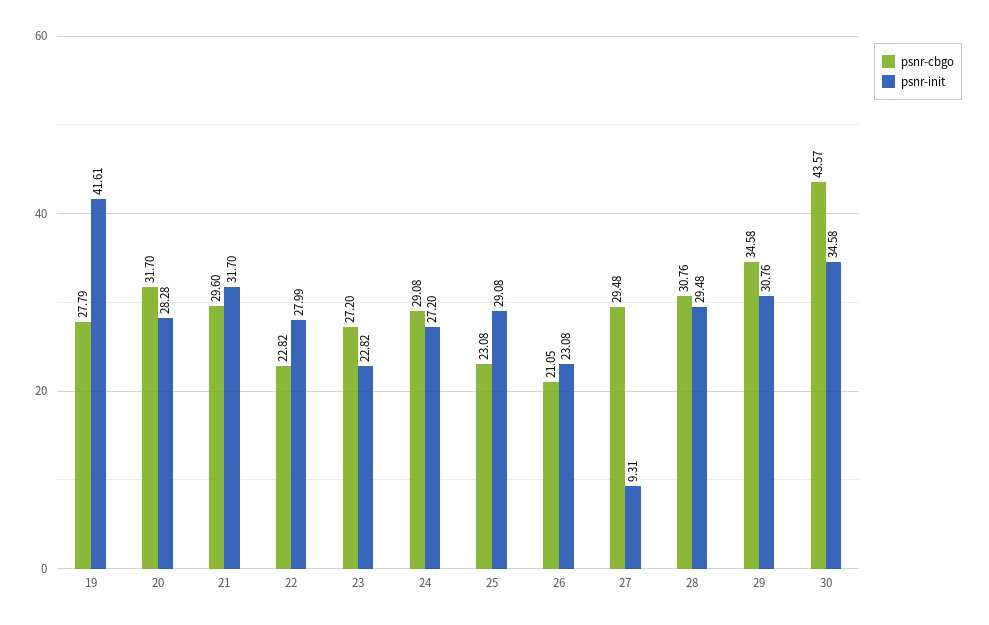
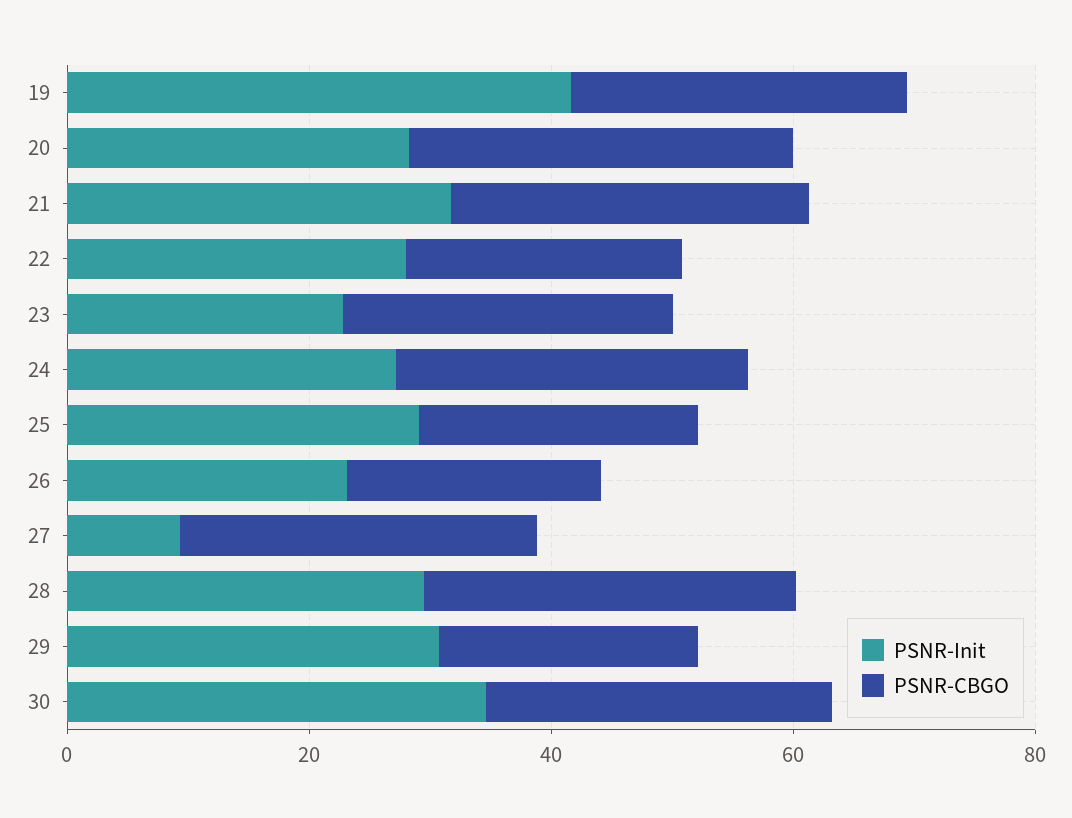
psnr-cbgo, 29: 34.58 -> 20
psnr-cbgo, 30: 43.57 -> 30

